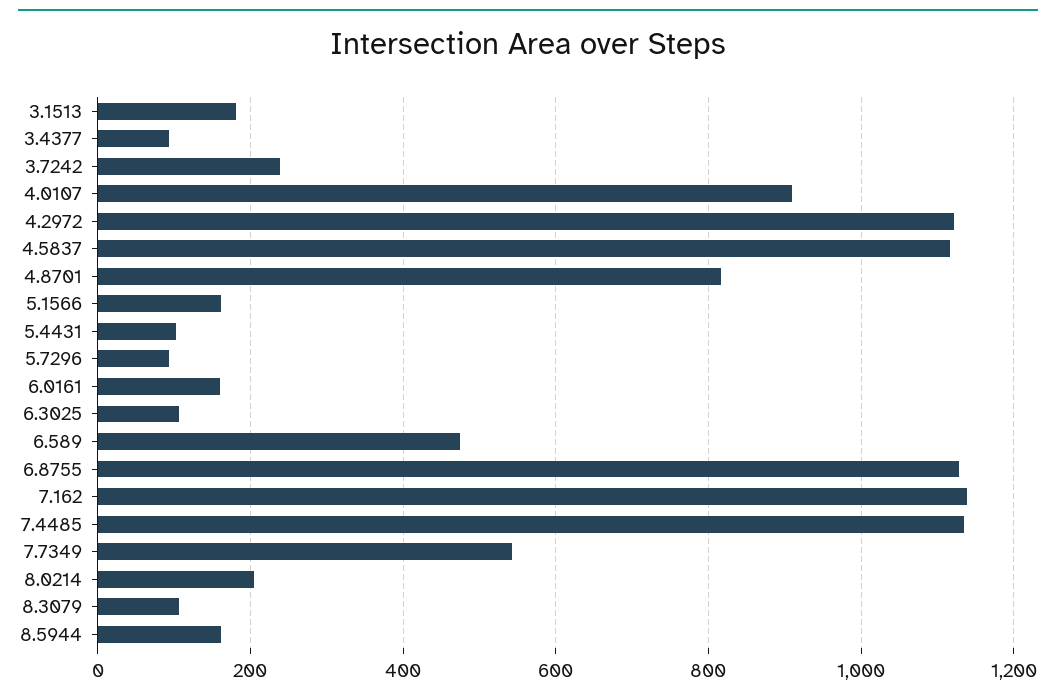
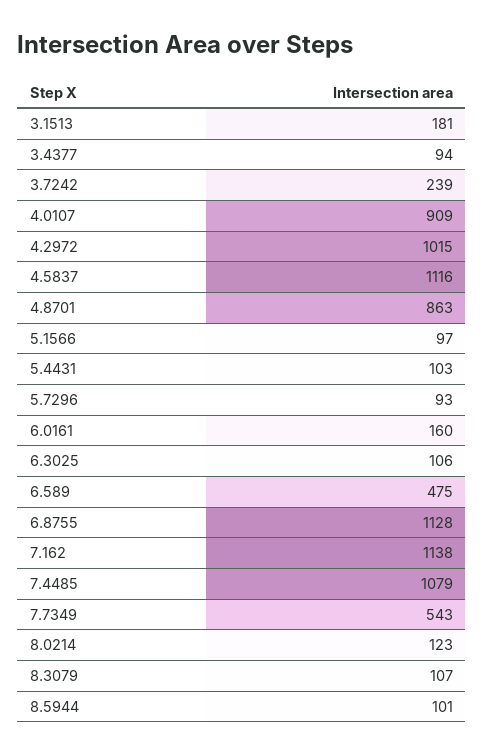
4.2972: 1120 -> 1015
4.8701: 820 -> 863
5.1566: 160 -> 97
7.4485: 1140 -> 1079
8.0214: 200 -> 123
8.5944: 160 -> 101

